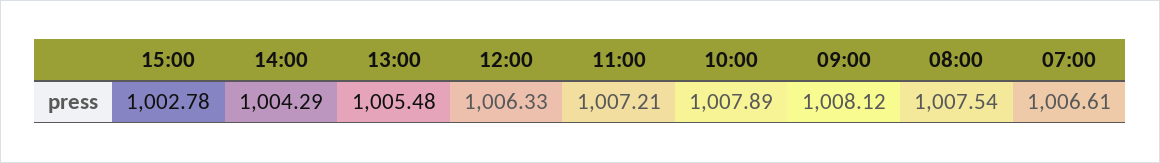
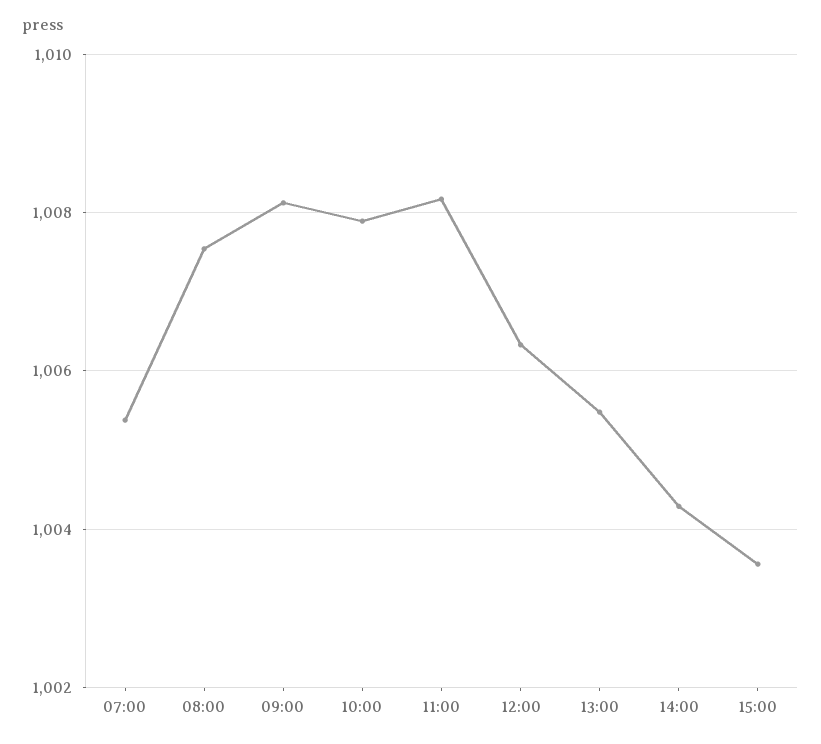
15:00: 1002.78 -> 1003.6
11:00: 1007.21 -> 1008.2
07:00: 1006.61 -> 1005.4

